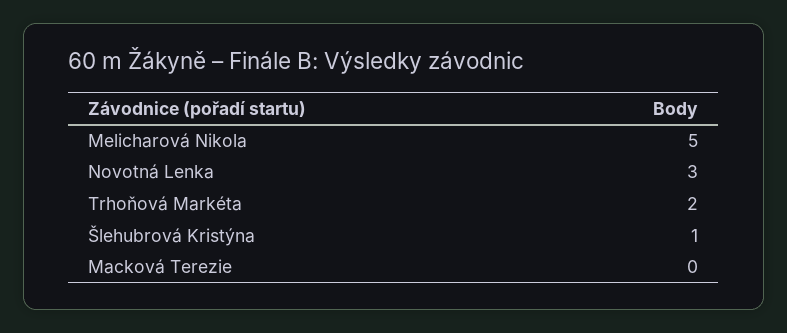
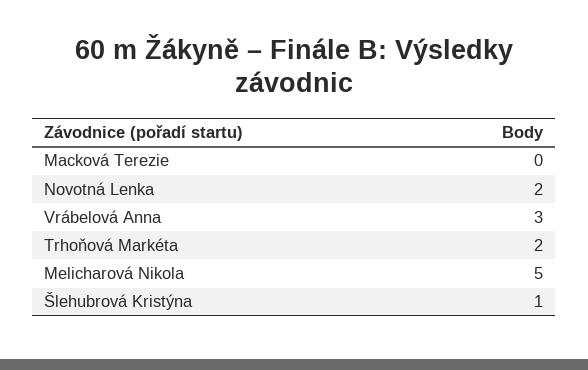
Novotná Lenka: 3 -> 2
Vrábelová Anna: none -> 3

